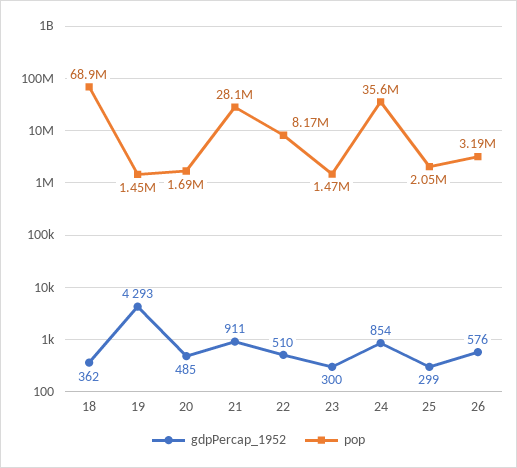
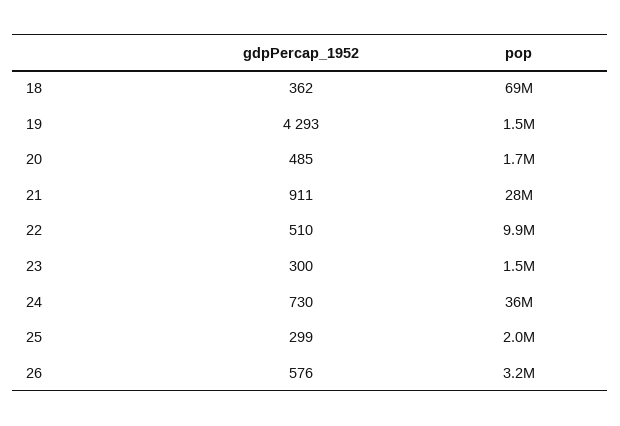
pop, 22: 8170000 -> 9900000
gdpPercap_1952, 24: 854 -> 730

